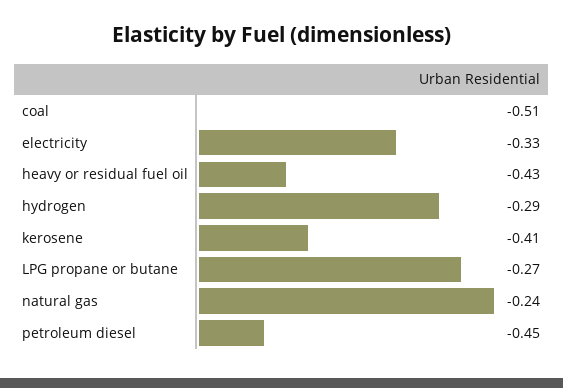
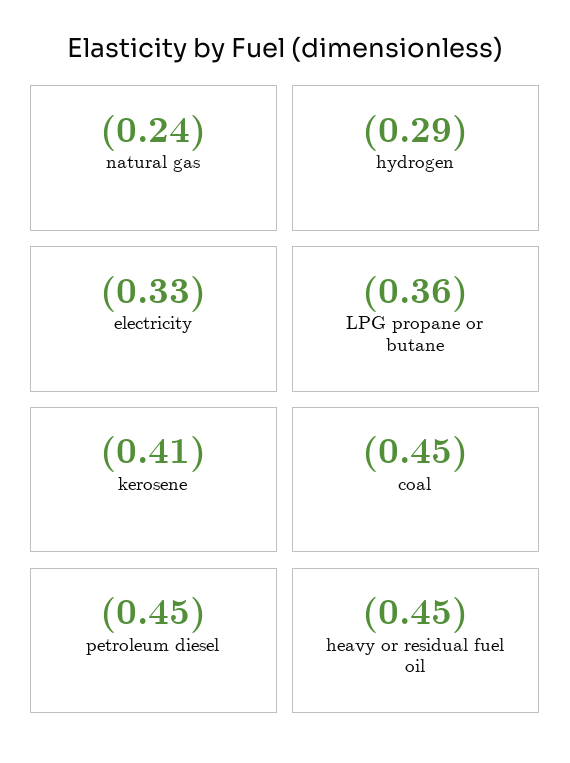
coal: -0.51 -> -0.45
heavy or residual fuel oil: -0.43 -> -0.45
LPG propane or butane: -0.27 -> -0.36

